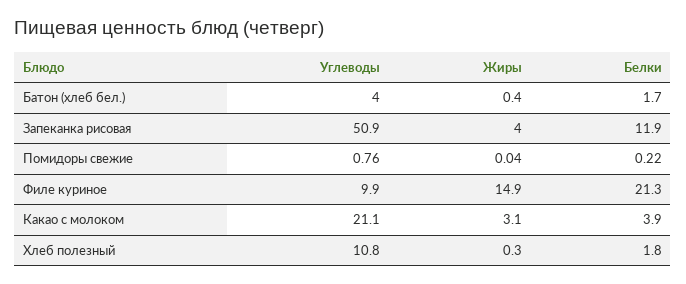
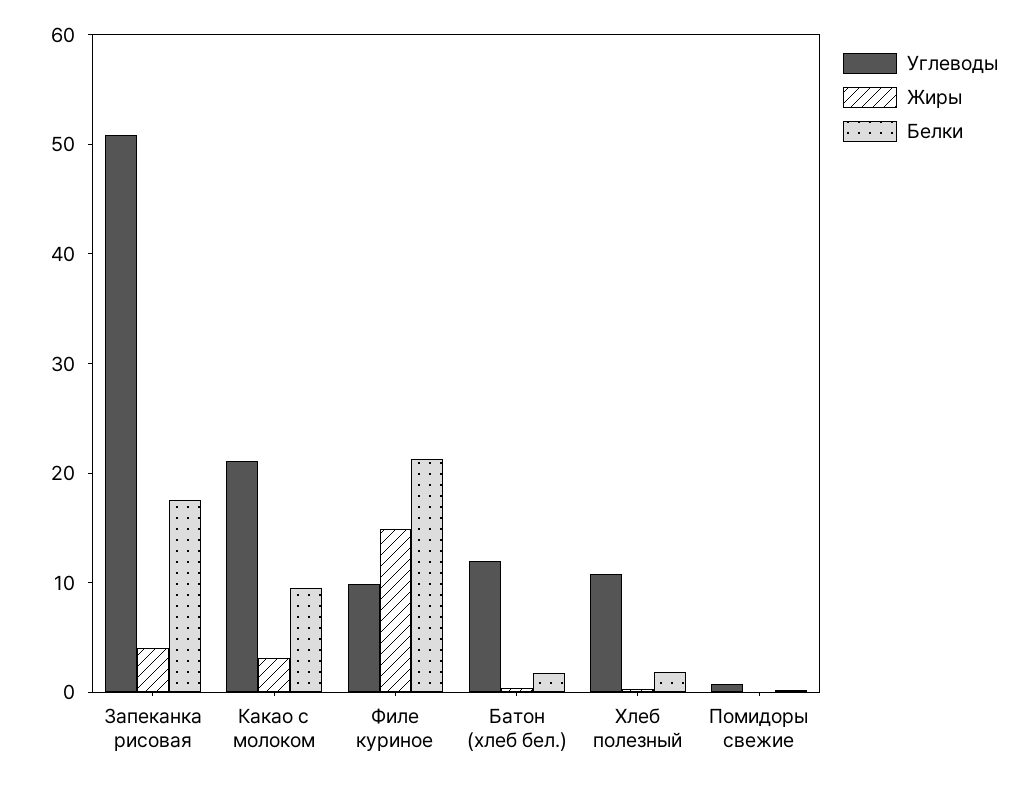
Углеводы, Батон (хлеб бел.): 4 -> 12
Белки, Запеканка рисовая: 11.9 -> 18
Белки, Какао с молоком: 3.9 -> 10

